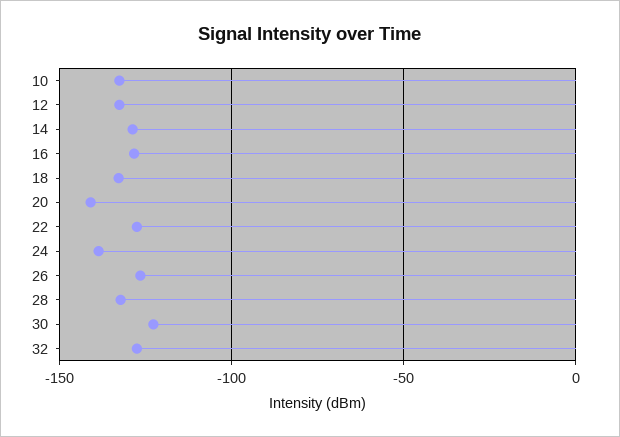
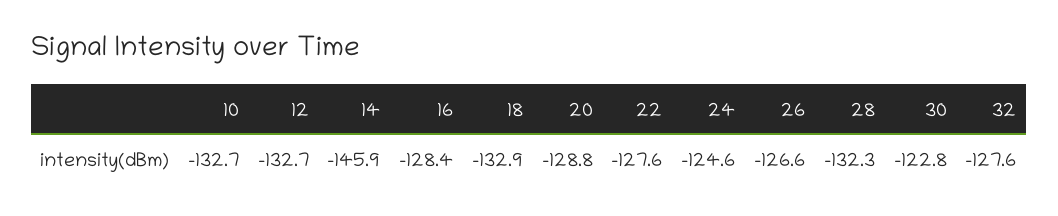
14: -130 -> -145.9
20: -140 -> -128.8
24: -140 -> -124.6

